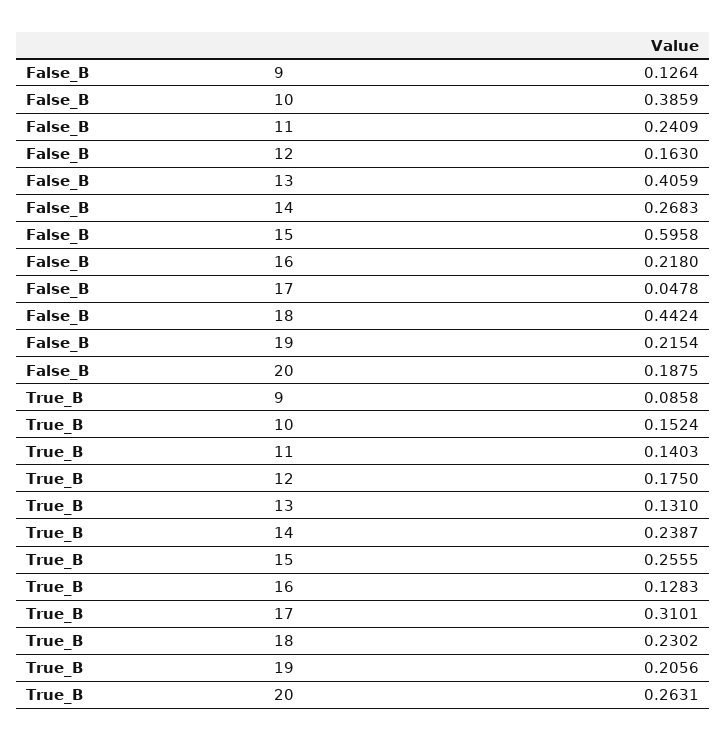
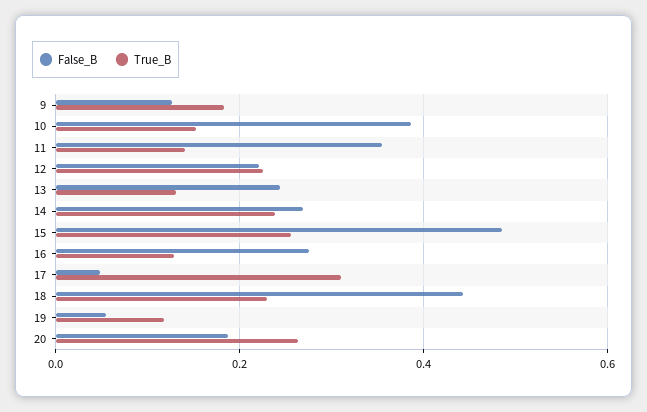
False_B, 11: 0.2409 -> 0.36
False_B, 12: 0.163 -> 0.22
False_B, 13: 0.4059 -> 0.24
False_B, 15: 0.5958 -> 0.48
False_B, 16: 0.218 -> 0.28
False_B, 19: 0.2154 -> 0.06
True_B, 9: 0.0858 -> 0.18
True_B, 12: 0.175 -> 0.22
True_B, 19: 0.2056 -> 0.12

